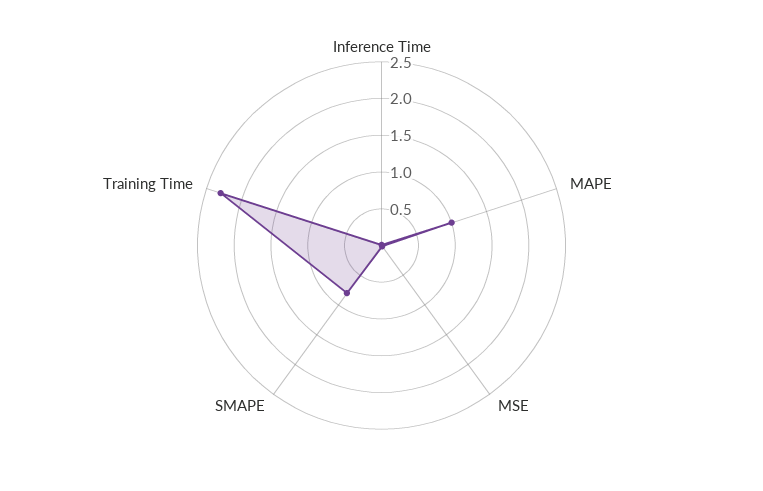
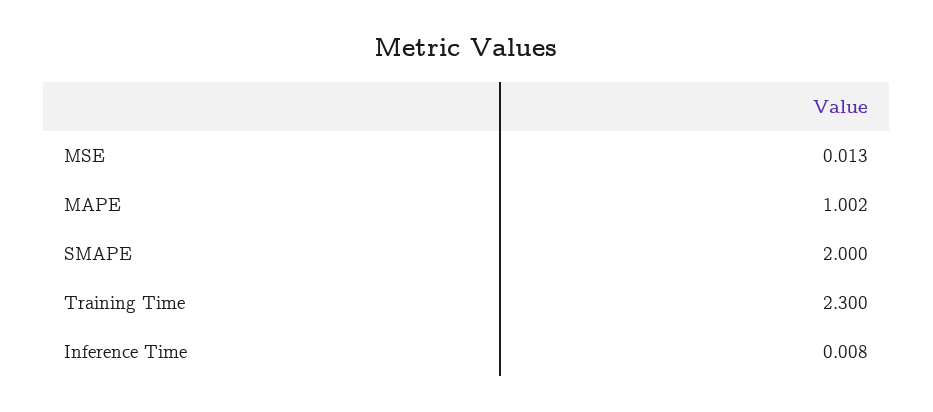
SMAPE: 0.75 -> 2

